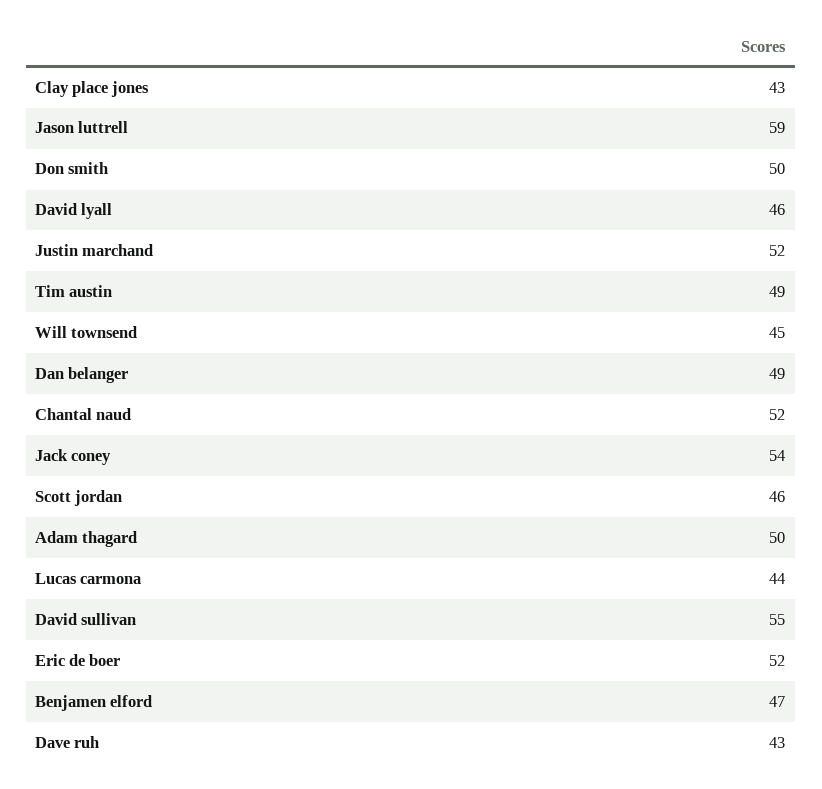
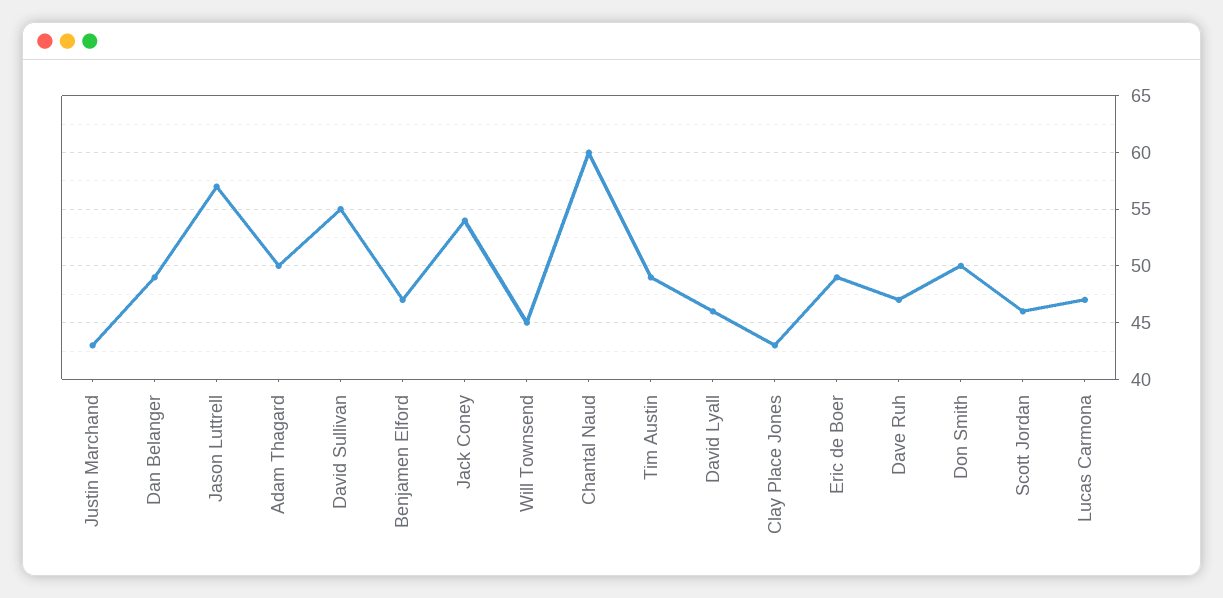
Jason luttrell: 59 -> 57
Justin marchand: 52 -> 43
Chantal naud: 52 -> 60
Lucas carmona: 44 -> 47
Eric de boer: 52 -> 49
Dave ruh: 43 -> 47

